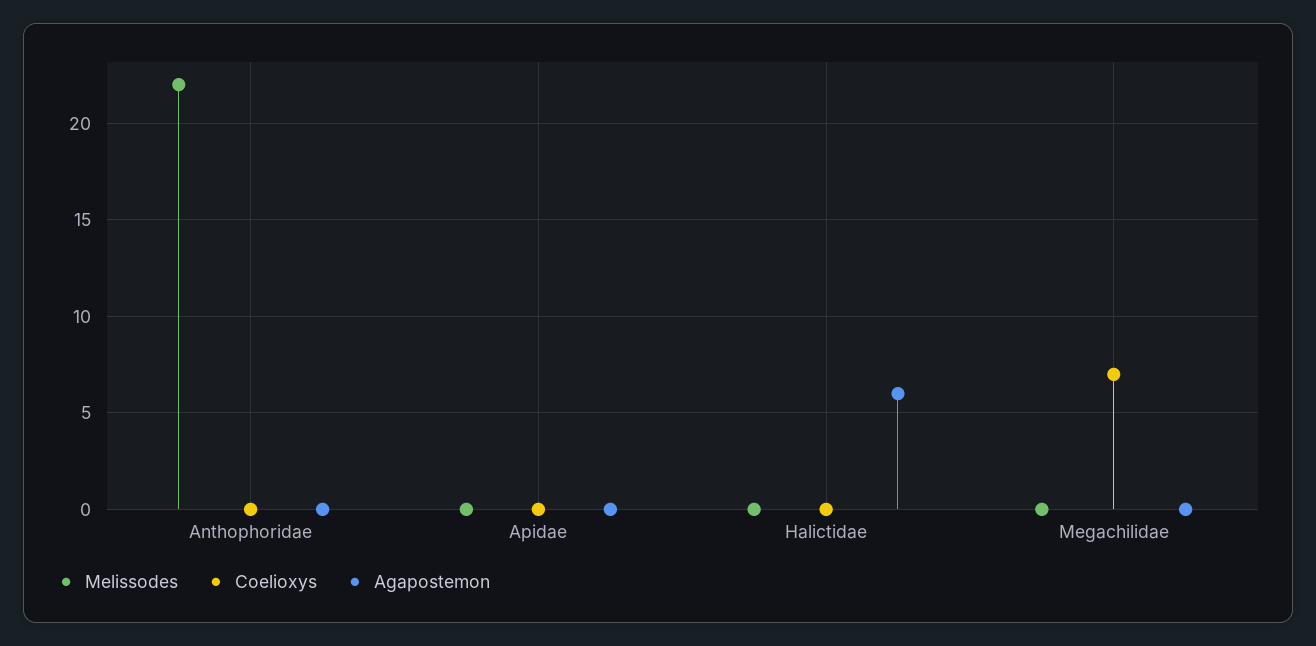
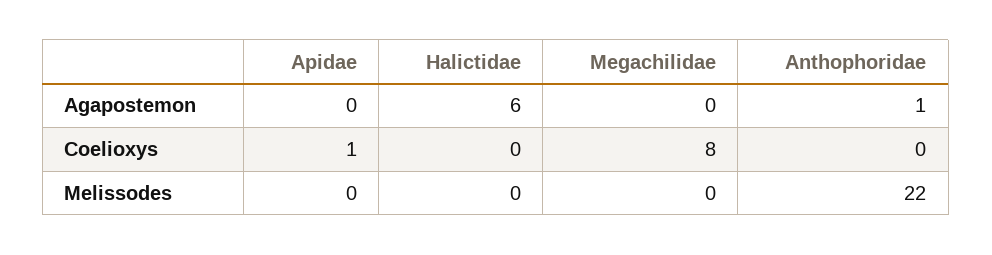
Agapostemon, Anthophoridae: 0 -> 1
Coelioxys, Apidae: 0 -> 1
Coelioxys, Megachilidae: 7 -> 8

